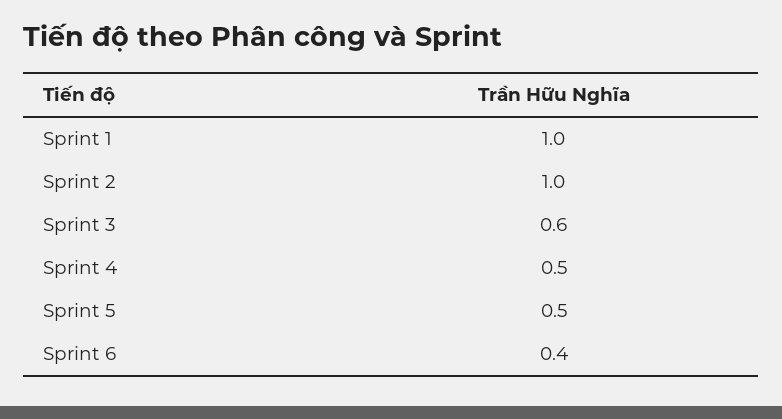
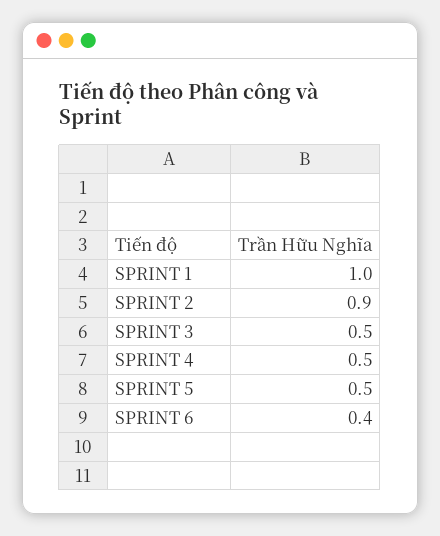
Sprint 2: 1 -> 0.9
Sprint 3: 0.6 -> 0.5

